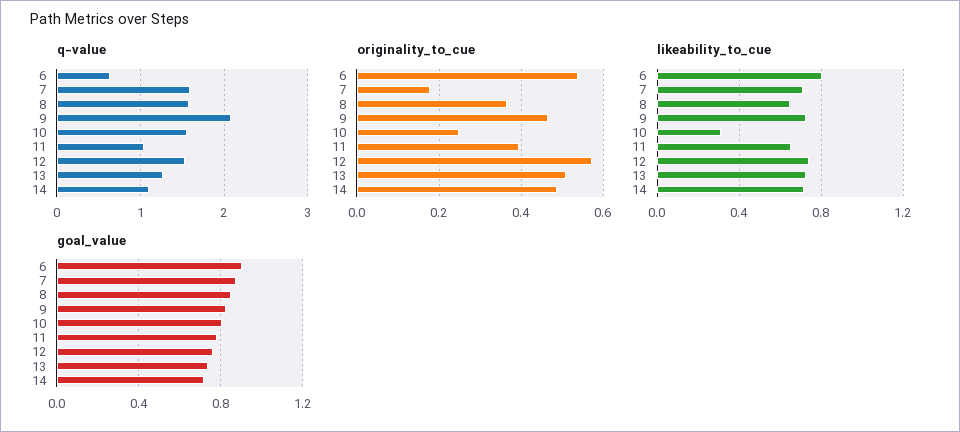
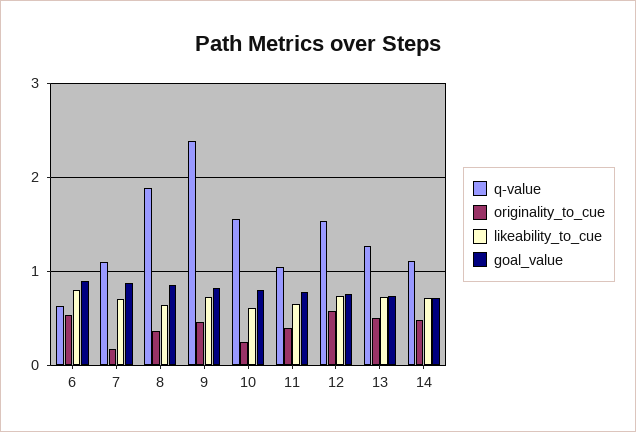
q-value, 7: 1.6 -> 1.1
q-value, 8: 1.6 -> 1.9
q-value, 9: 2.1 -> 2.4
likeability_to_cue, 10: 0.3 -> 0.6

